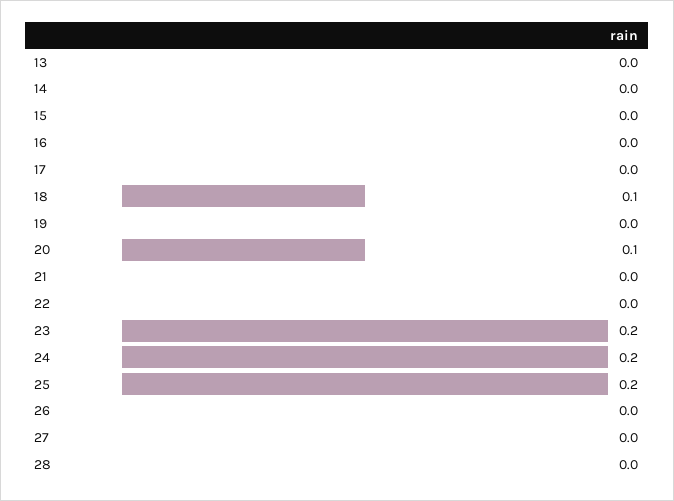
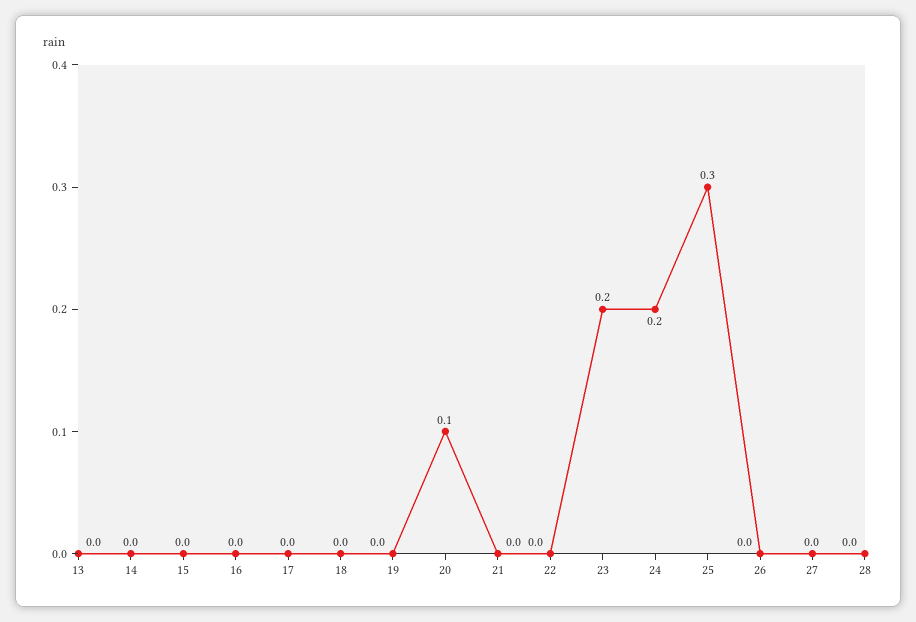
18: 0.1 -> 0
25: 0.2 -> 0.3

